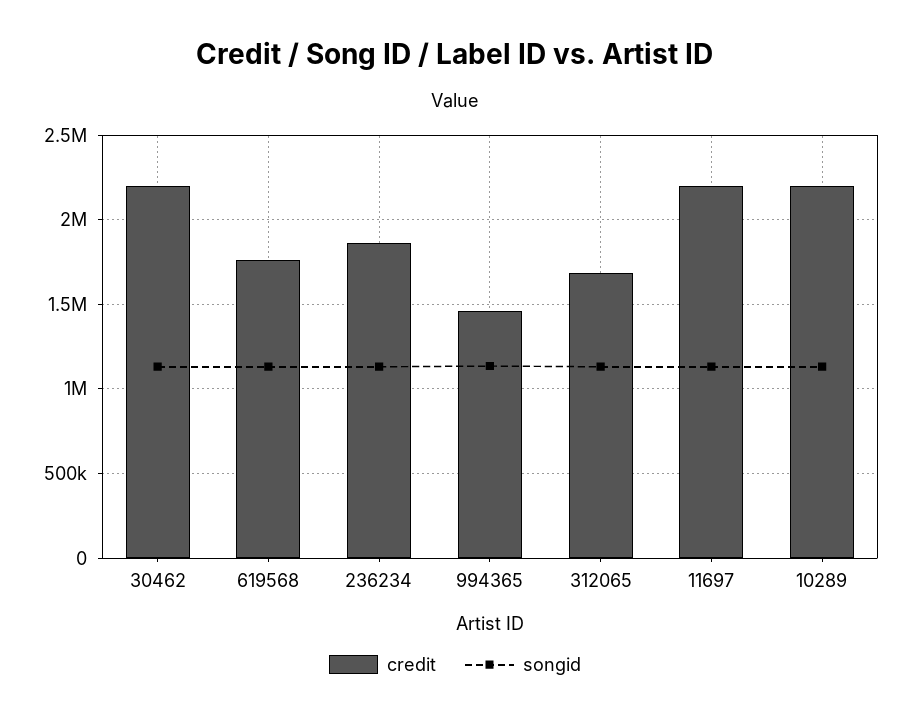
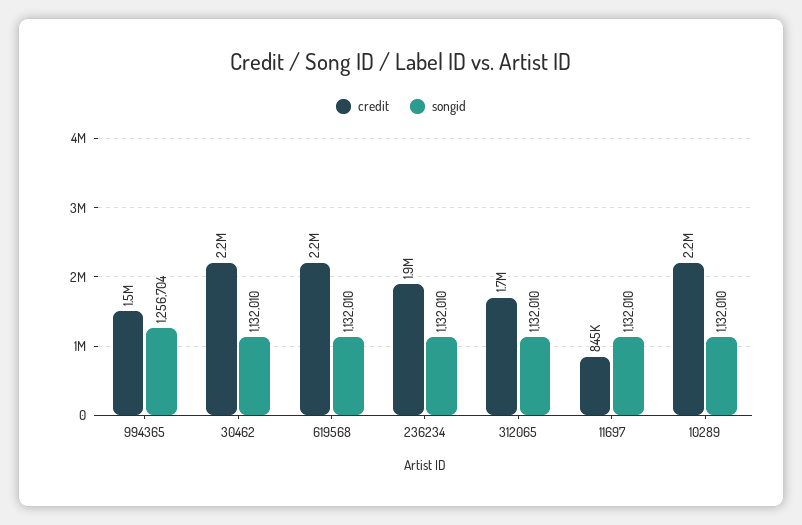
credit, 619568: 1750000 -> 2200000
songid, 994365: 1150000 -> 1256704
credit, 11697: 2200000 -> 845000

